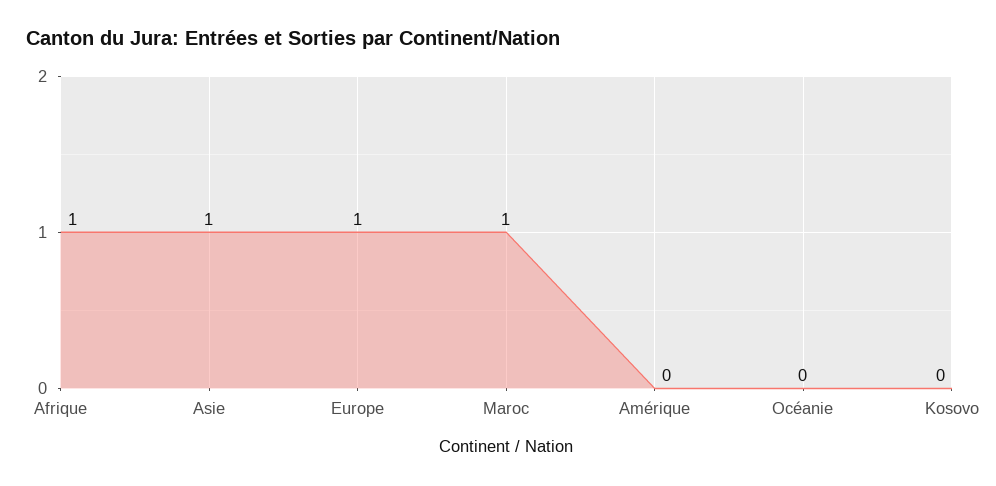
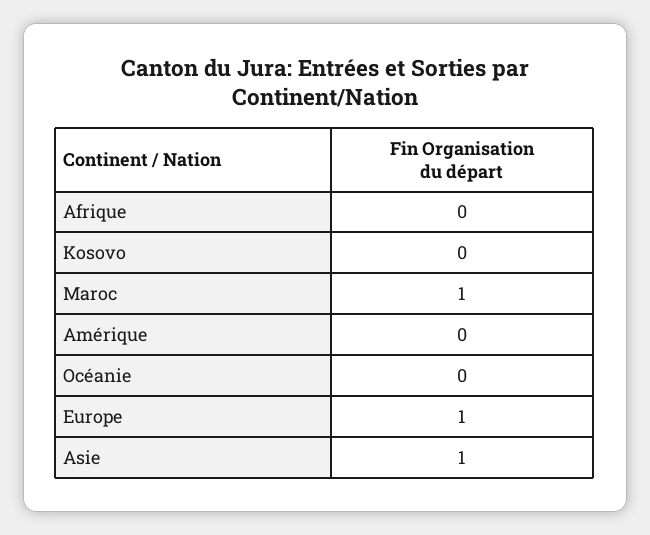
Afrique: 1 -> 0

